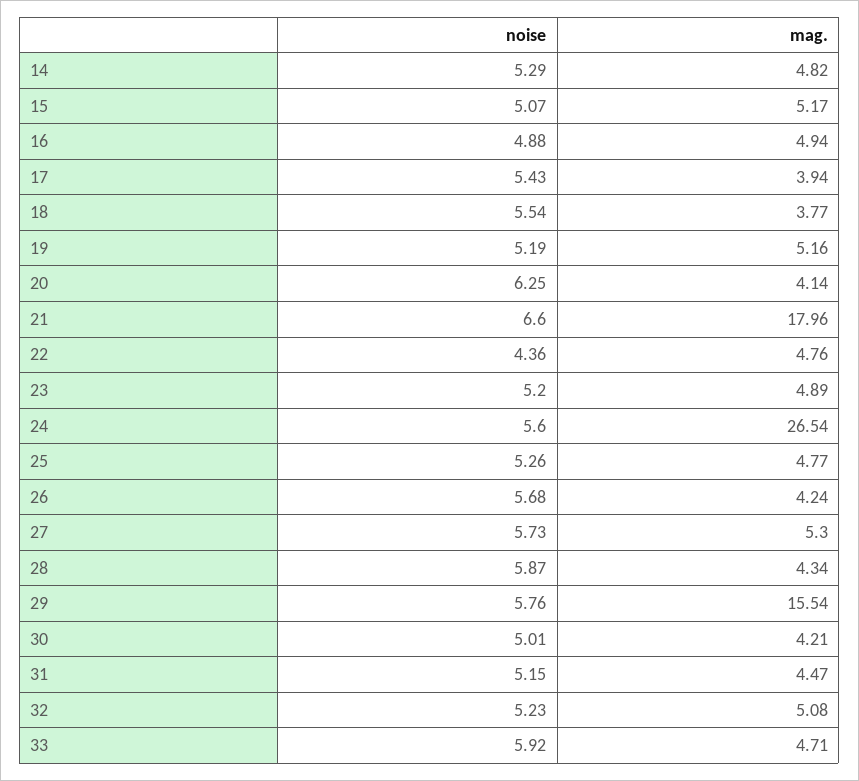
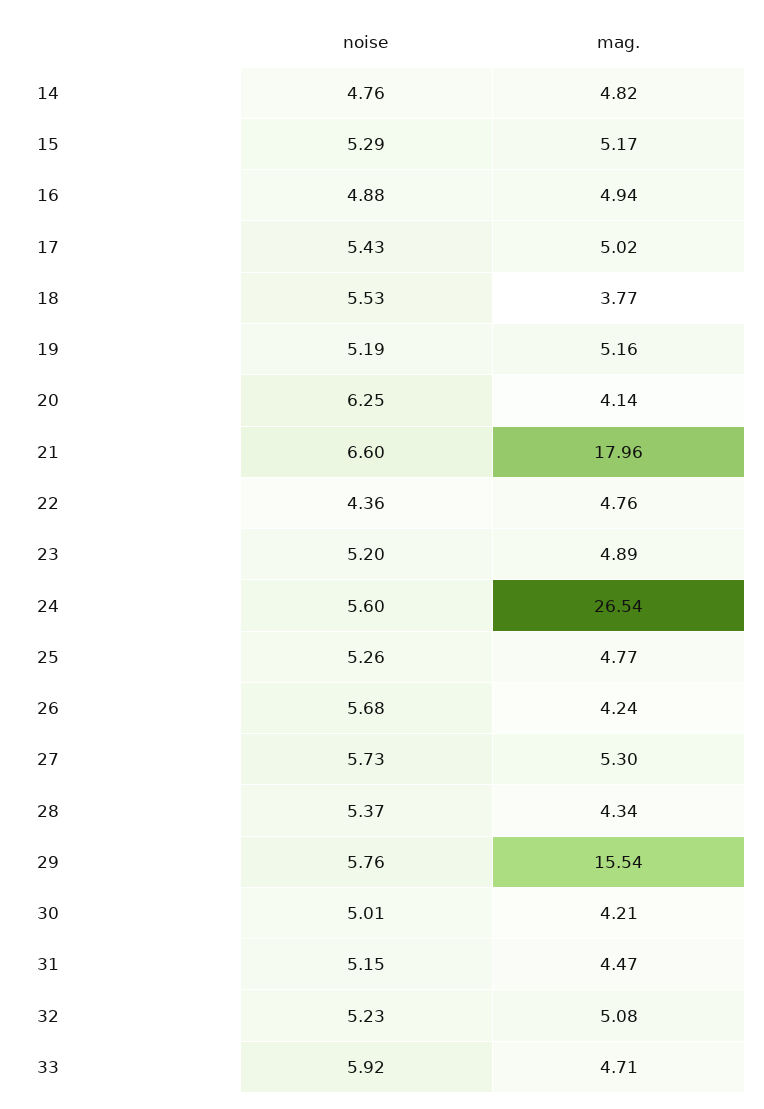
noise, 14: 5.29 -> 4.76
noise, 15: 5.07 -> 5.29
mag., 17: 3.94 -> 5.02
noise, 18: 5.54 -> 5.53
noise, 28: 5.87 -> 5.37

